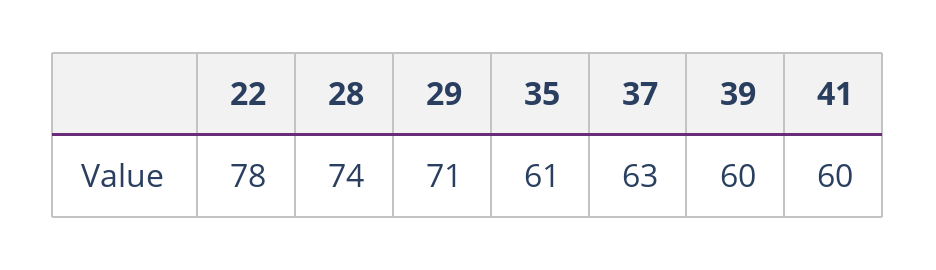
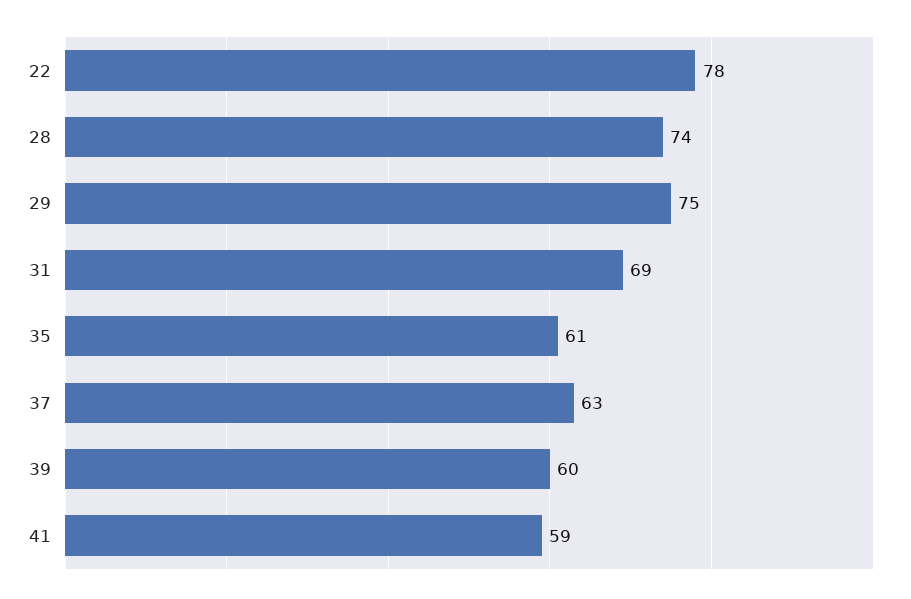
29: 71 -> 75
41: 60 -> 59
31: none -> 69

